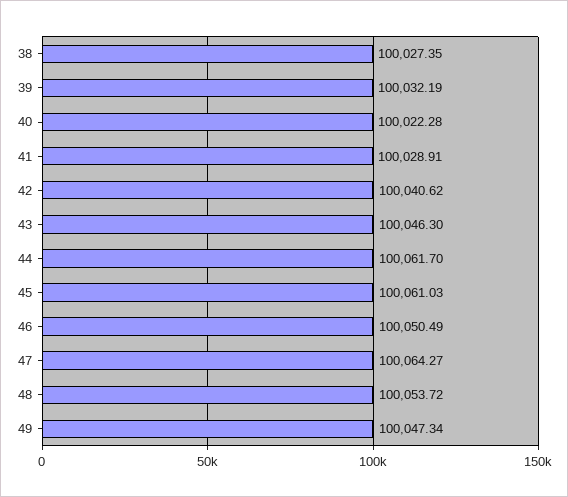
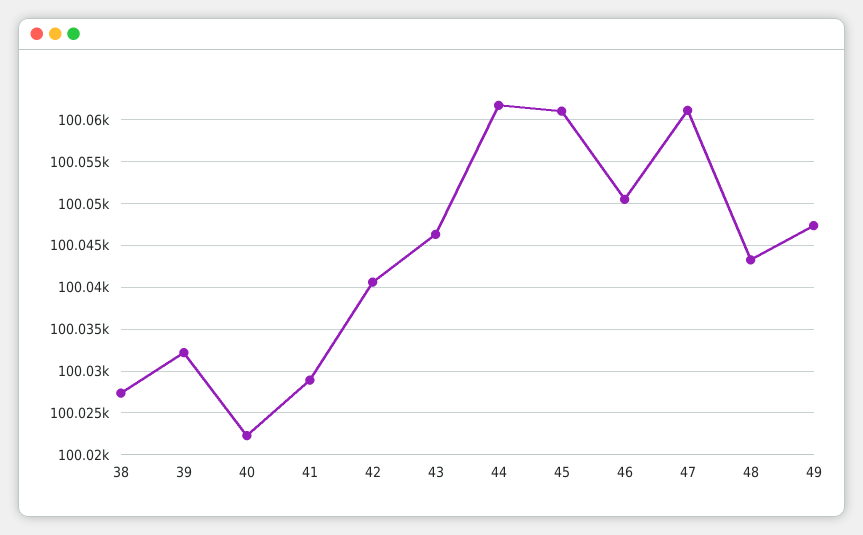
47: 100064.27 -> 100061
48: 100053.72 -> 100043

